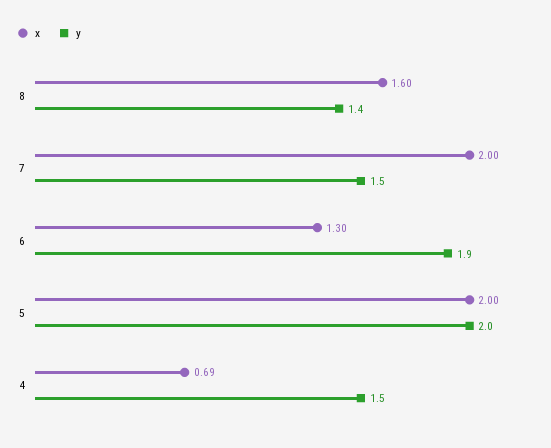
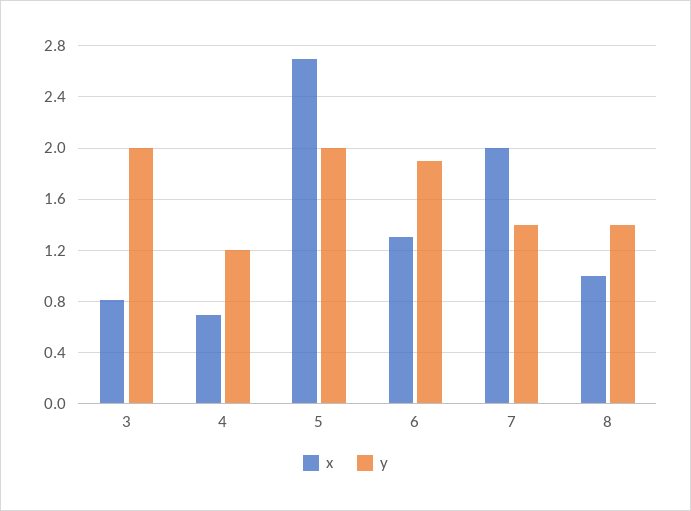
x, 8: 1.6 -> 1
y, 7: 1.5 -> 1.4
x, 5: 2 -> 2.7
y, 4: 1.5 -> 1.2
x, 3: none -> 0.8
y, 3: none -> 2

